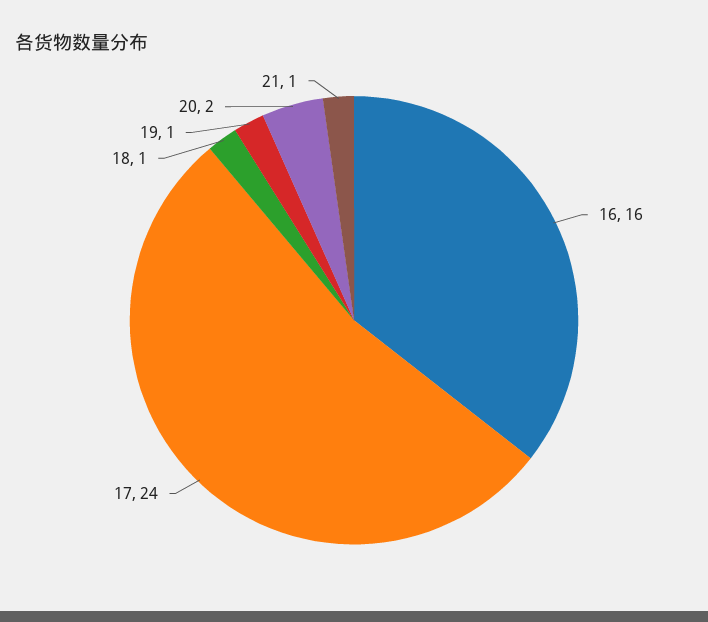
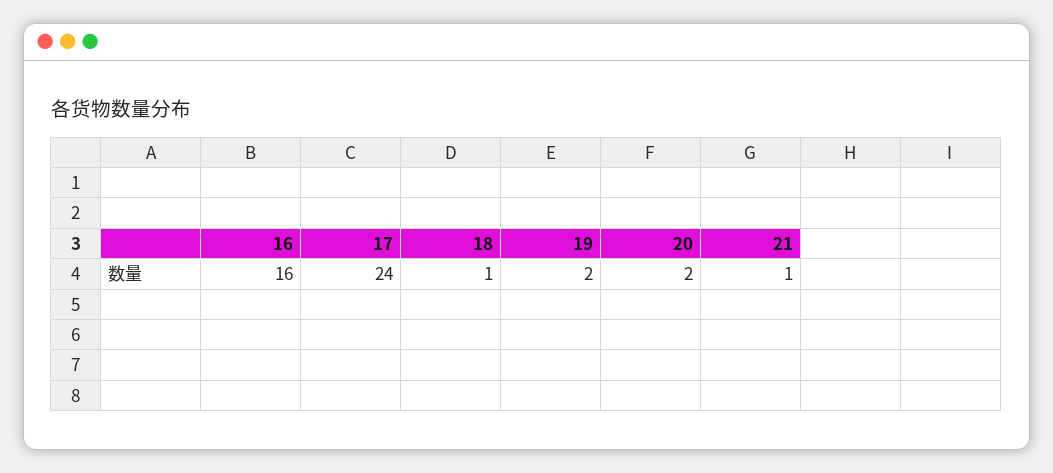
19: 1 -> 2

